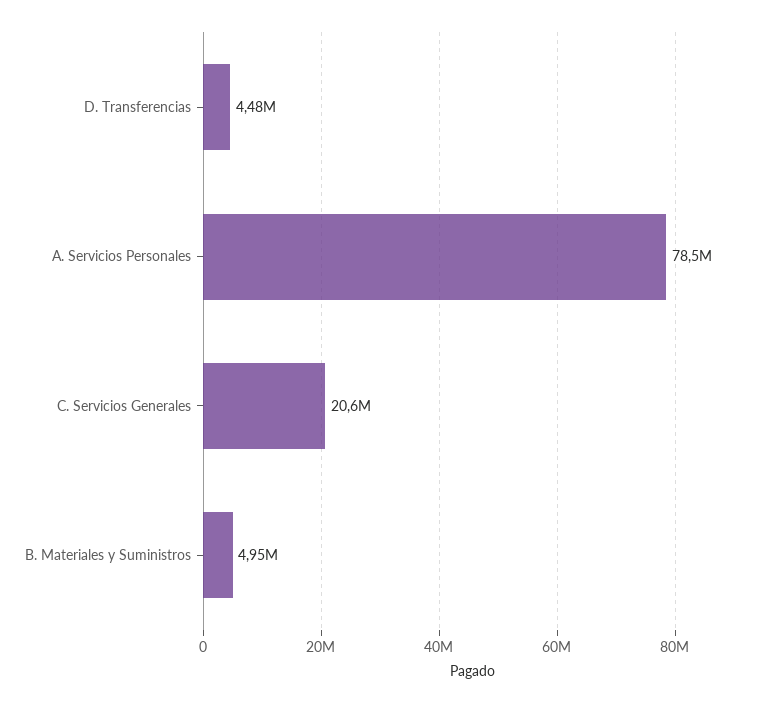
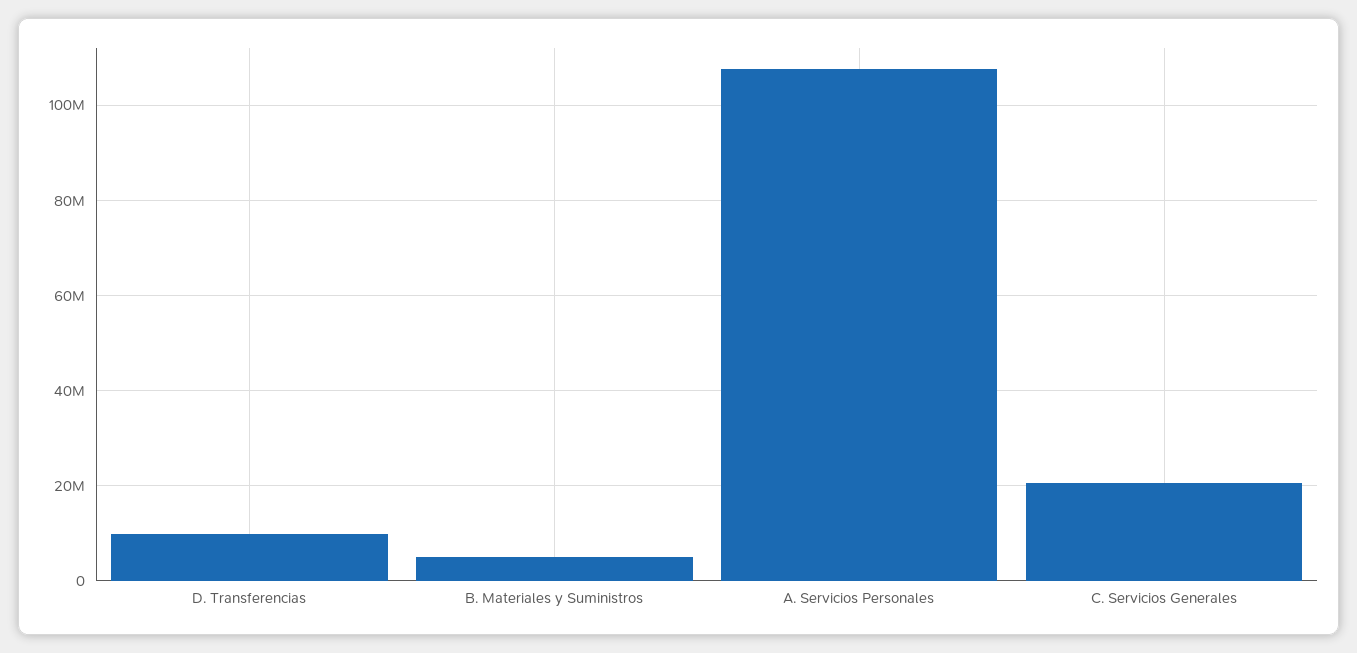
D. Transferencias: 4480000 -> 10000000
A. Servicios Personales: 78500000 -> 108000000

